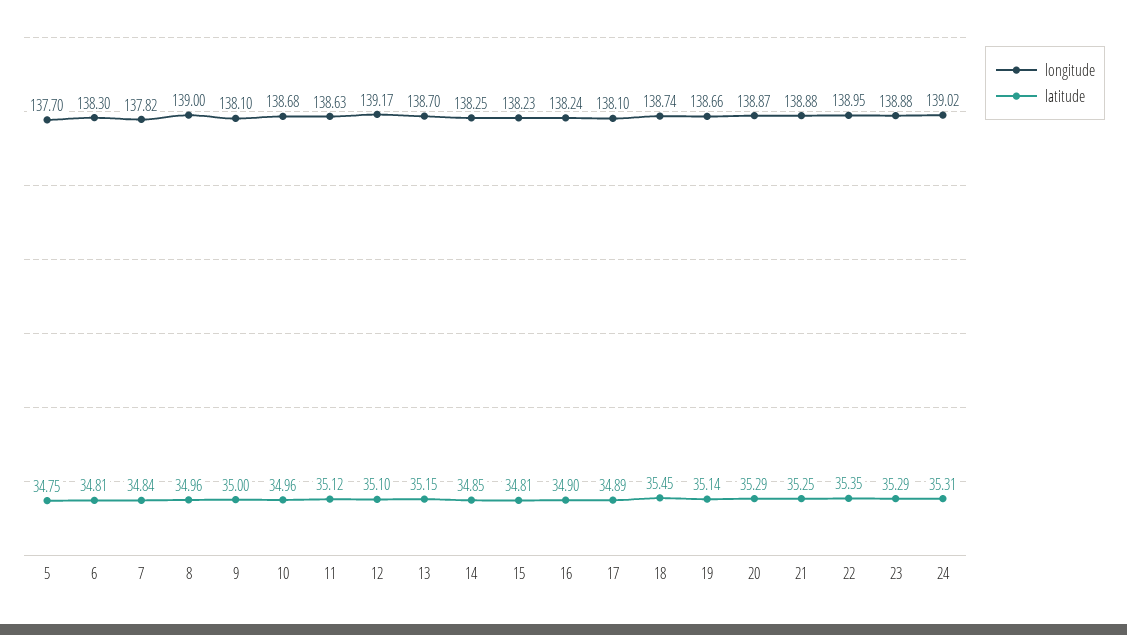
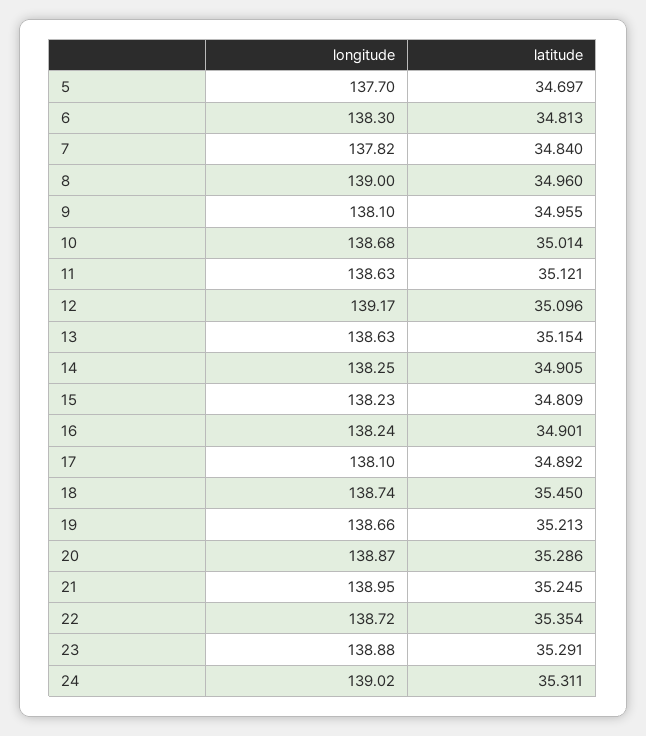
latitude, 5: 34.75 -> 34.697
latitude, 9: 35 -> 34.955
latitude, 10: 34.96 -> 35.014
longitude, 13: 138.7 -> 138.63
latitude, 14: 34.85 -> 34.905
latitude, 19: 35.14 -> 35.213
longitude, 21: 138.88 -> 138.95
longitude, 22: 138.95 -> 138.72

